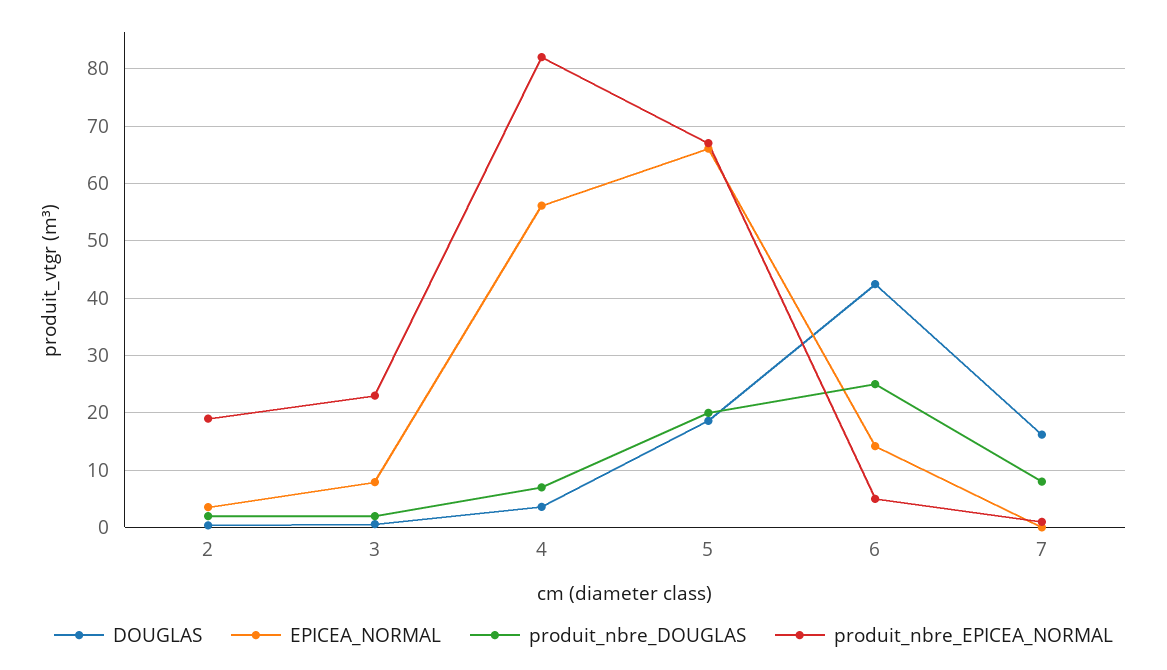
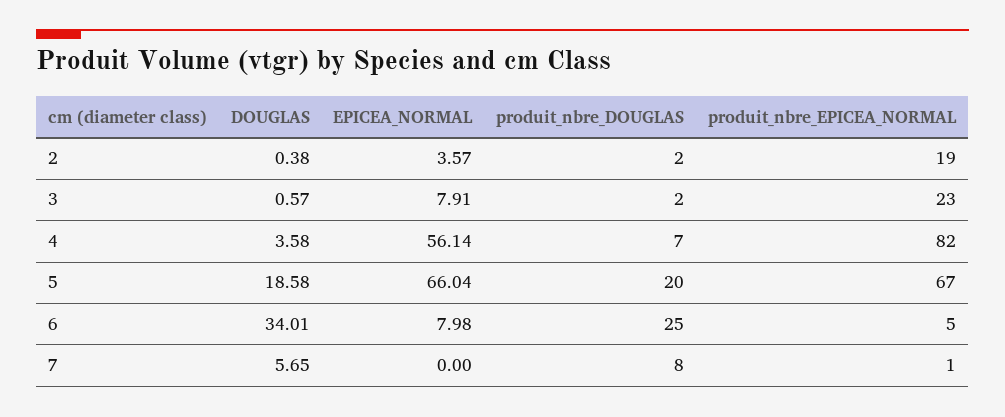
DOUGLAS, 6: 42 -> 34.01
EPICEA_NORMAL, 6: 14 -> 7.98
DOUGLAS, 7: 16 -> 5.65

